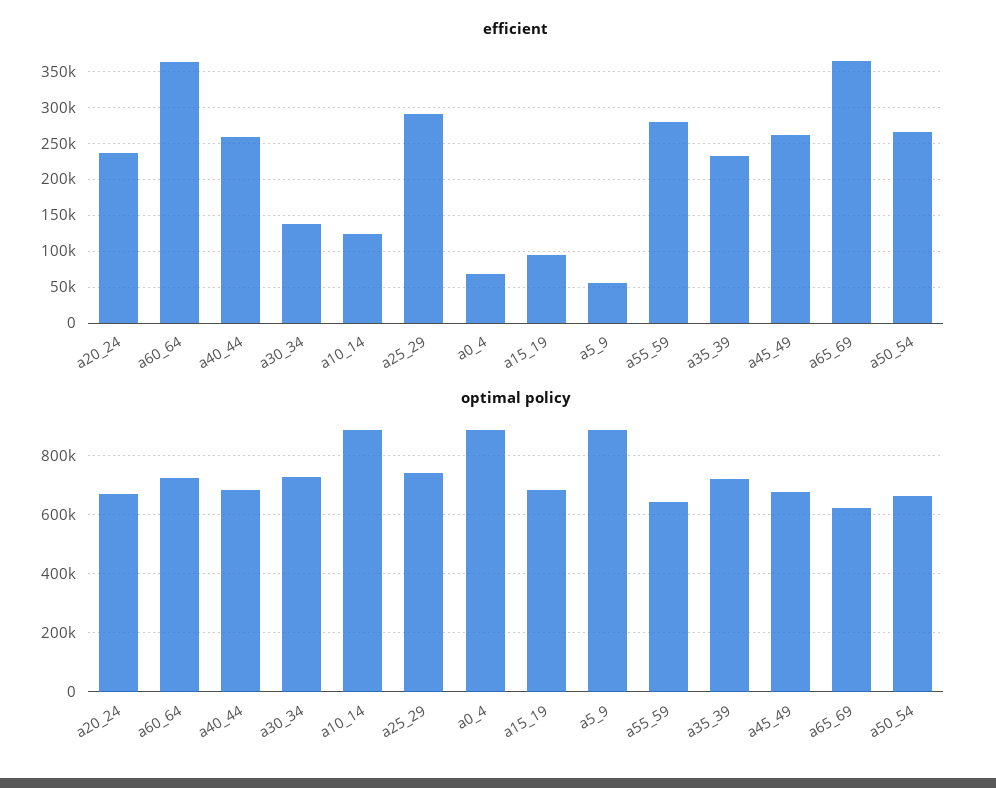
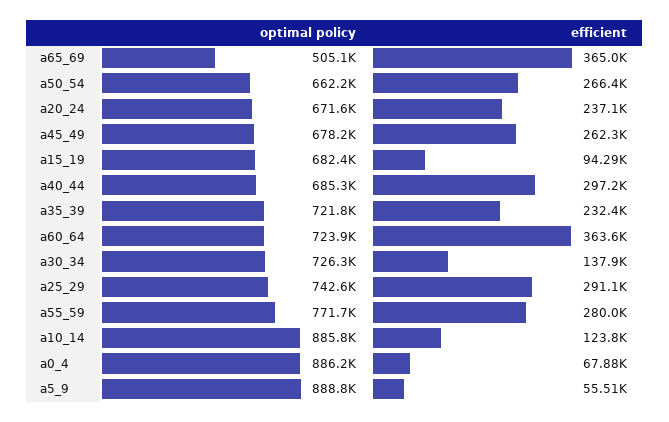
efficient, a40_44: 260000 -> 297200
optimal policy, a55_59: 650000 -> 771700
optimal policy, a65_69: 625000 -> 505100

